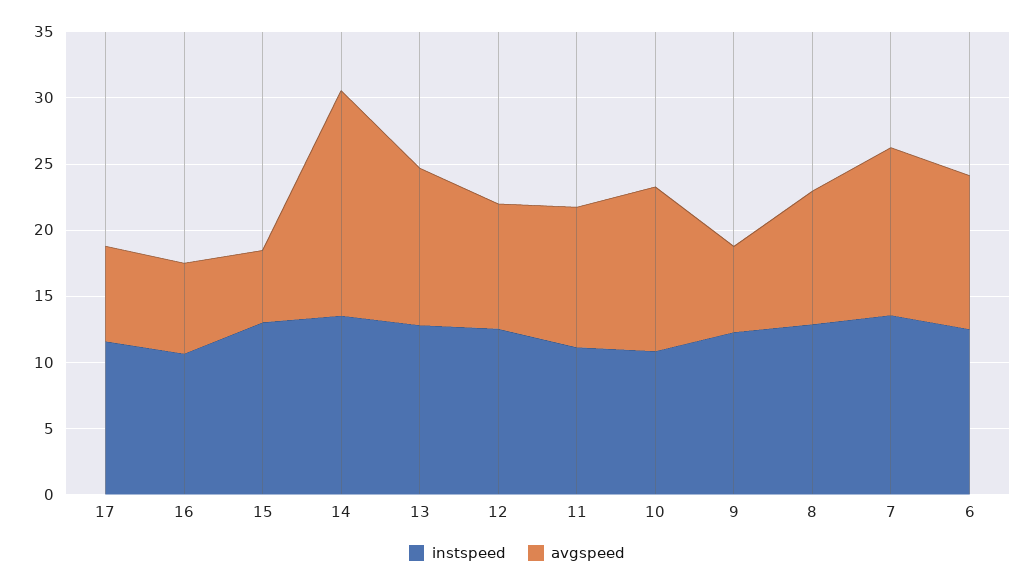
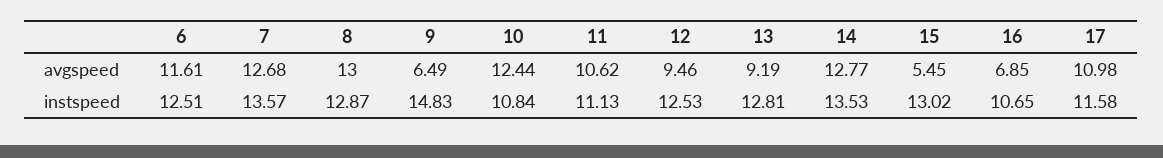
avgspeed, 17: 7 -> 10.98
avgspeed, 14: 17 -> 12.77
avgspeed, 13: 12 -> 9.19
instspeed, 9: 12 -> 14.83
avgspeed, 8: 10 -> 13

